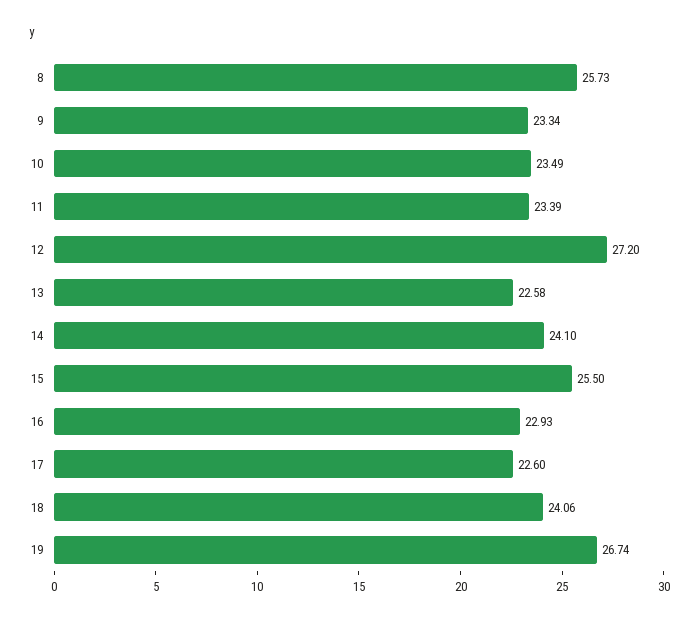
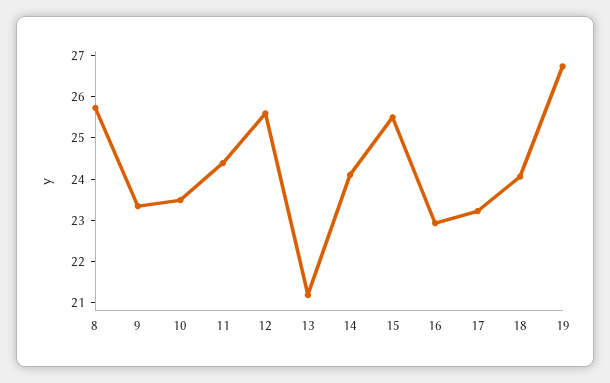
11: 23.39 -> 24.4
12: 27.2 -> 25.6
13: 22.58 -> 21.2
17: 22.6 -> 23.2

